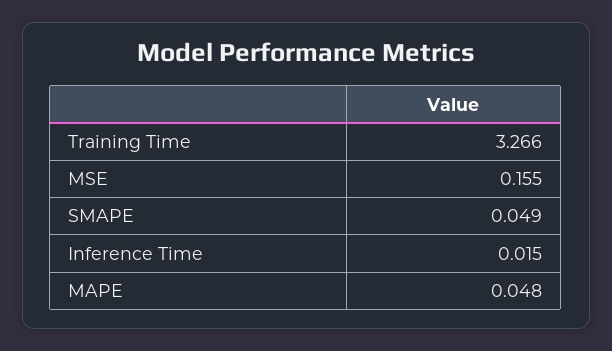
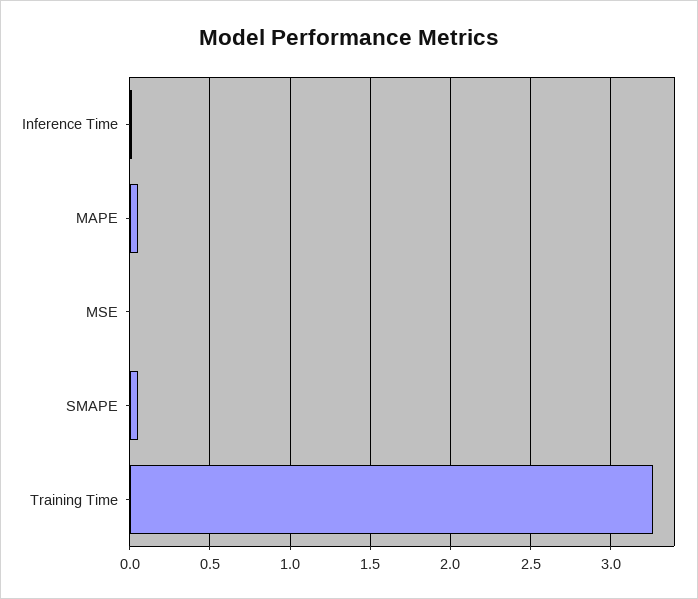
MSE: 0.155 -> 0

